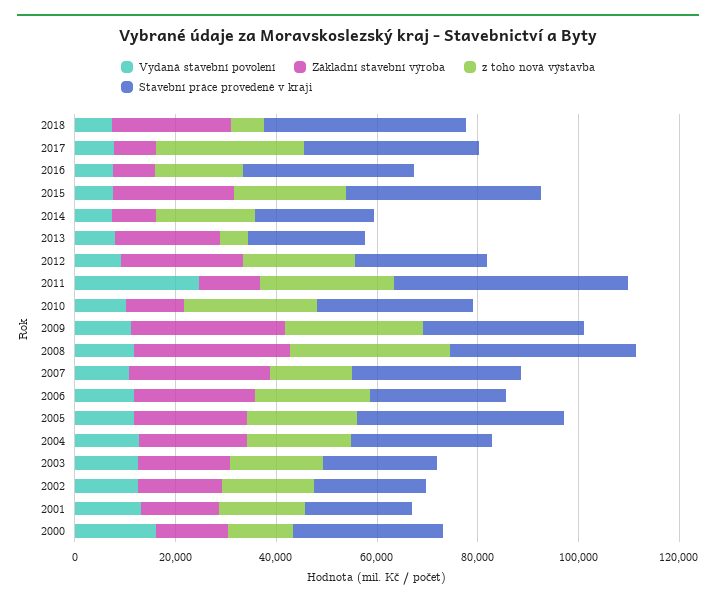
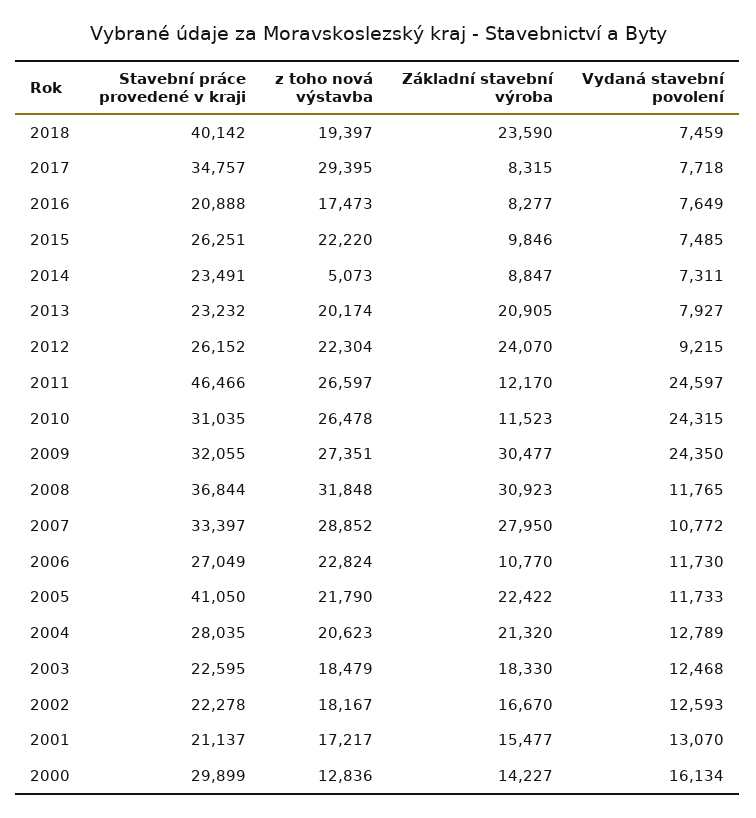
z toho nová výstavba, 2018: 5000 -> 19397
Stavební práce provedené v kraji, 2016: 35000 -> 20888
Základní stavební výroba, 2015: 25000 -> 9846
Stavební práce provedené v kraji, 2015: 40000 -> 26251
z toho nová výstavba, 2014: 20000 -> 5073
z toho nová výstavba, 2013: 5000 -> 20174
Vydaná stavební povolení, 2010: 10000 -> 24315
Vydaná stavební povolení, 2009: 10000 -> 24350
z toho nová výstavba, 2007: 15000 -> 28852
Základní stavební výroba, 2006: 25000 -> 10770

